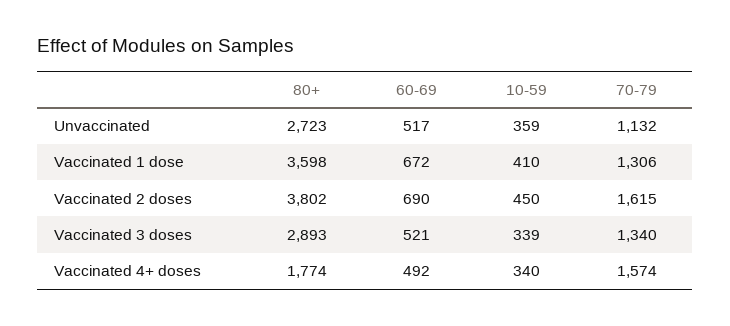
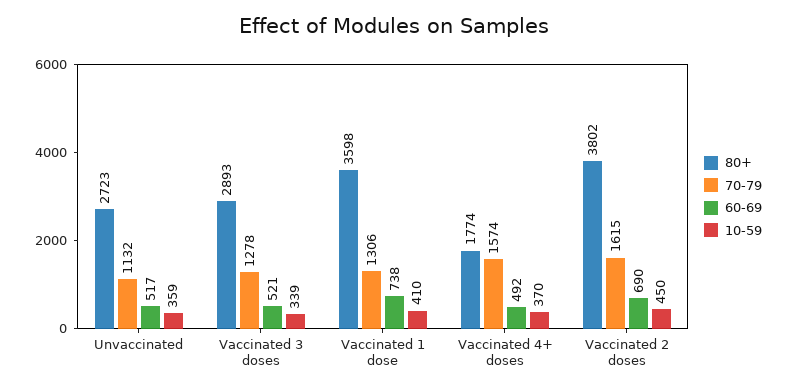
60-69, Vaccinated 1 dose: 672 -> 738
70-79, Vaccinated 3 doses: 1340 -> 1278
10-59, Vaccinated 4+ doses: 340 -> 370

